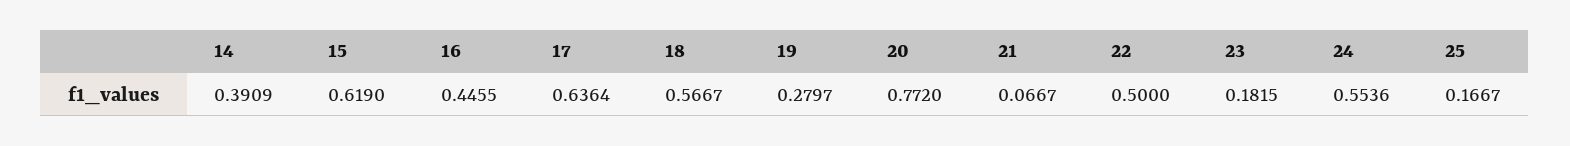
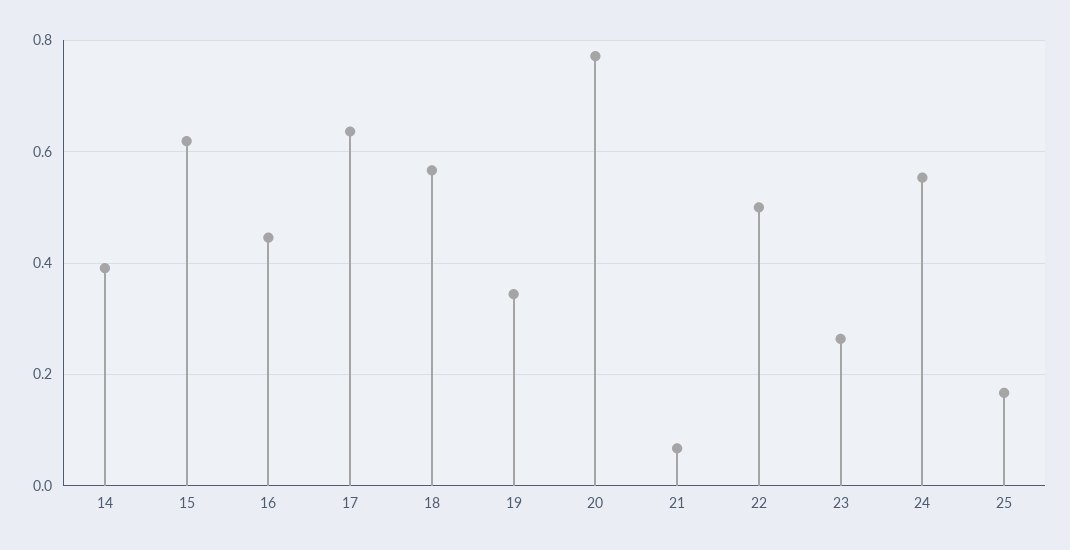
19: 0.2797 -> 0.34
23: 0.1815 -> 0.26

